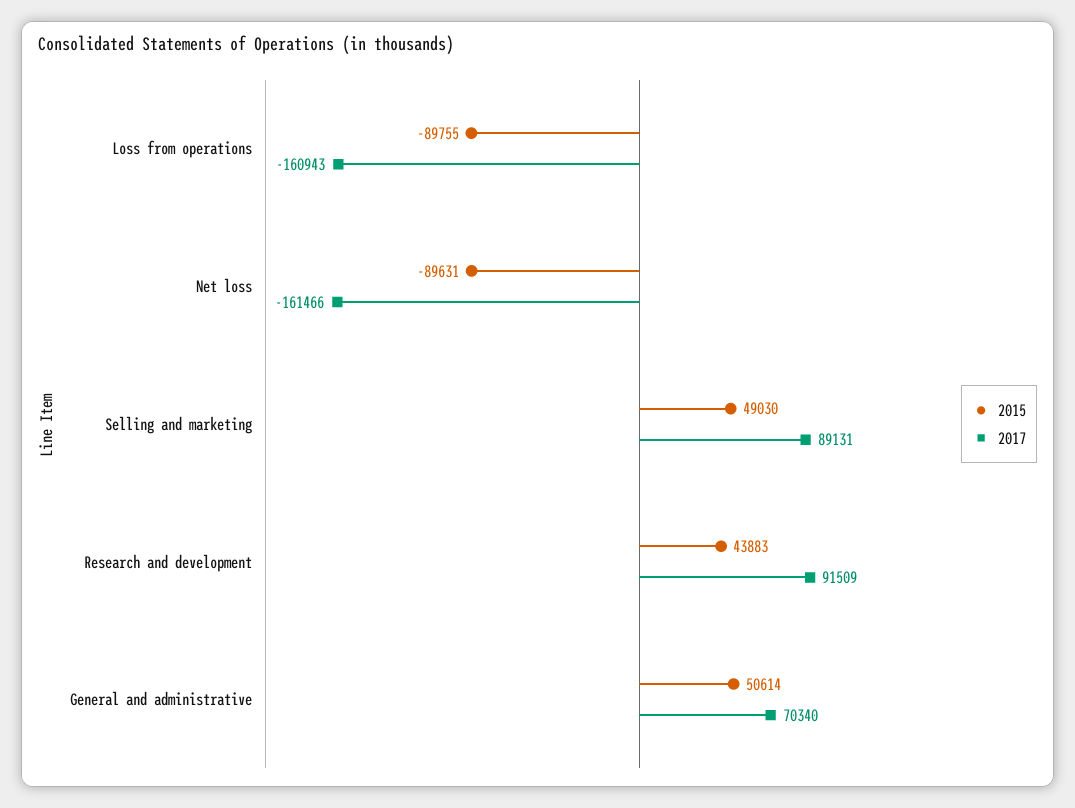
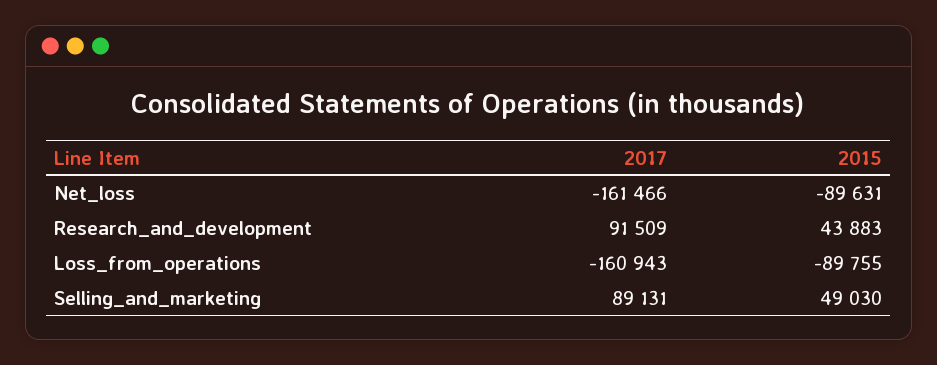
2015, General and administrative: 50614 -> none
2017, General and administrative: 70340 -> none

